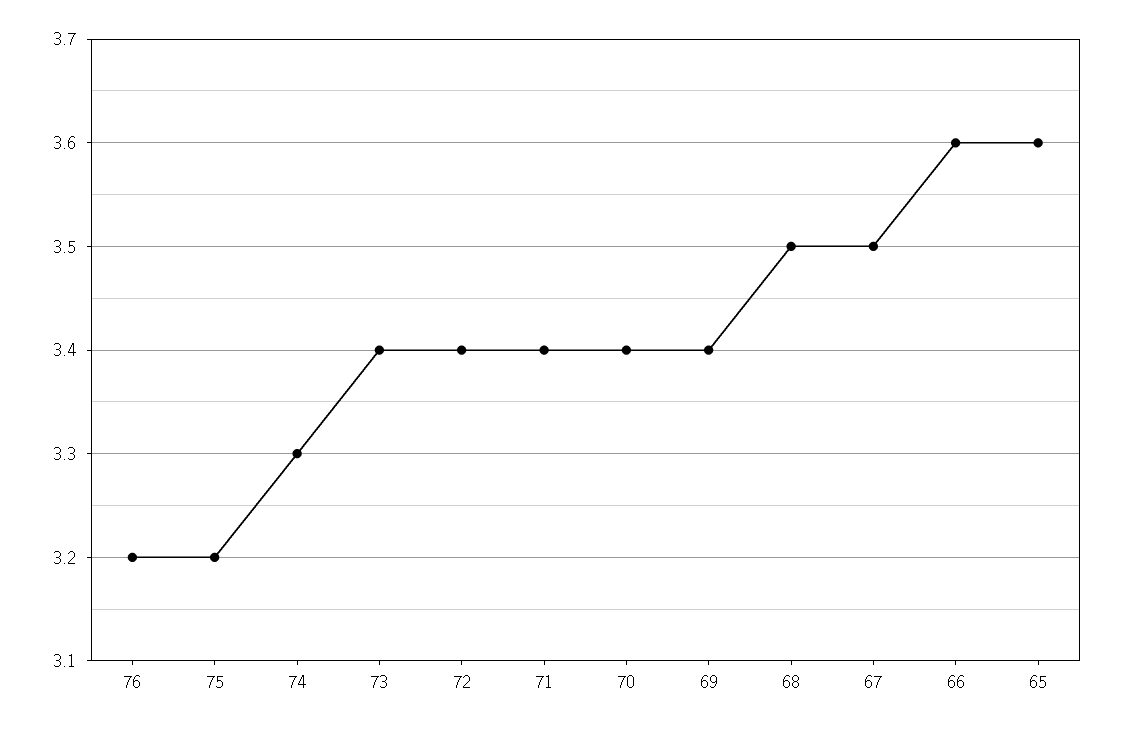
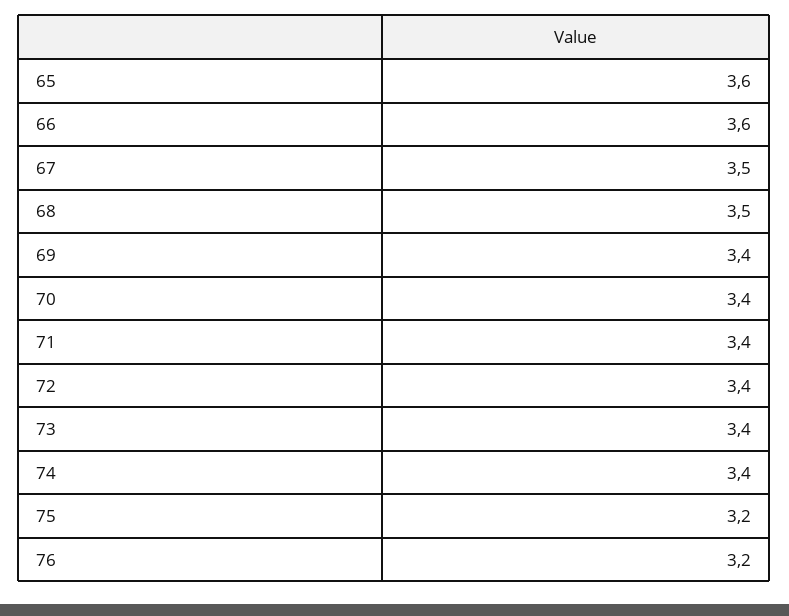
74: 3.3 -> 3.4

